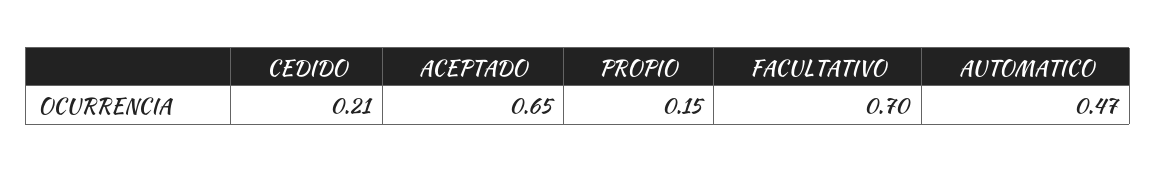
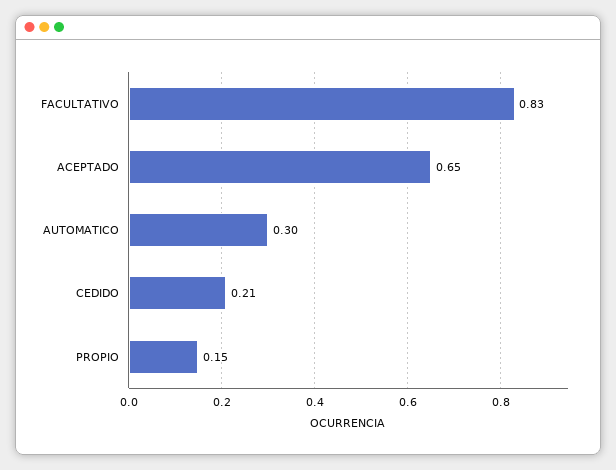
FACULTATIVO: 0.7 -> 0.83
AUTOMATICO: 0.47 -> 0.3

